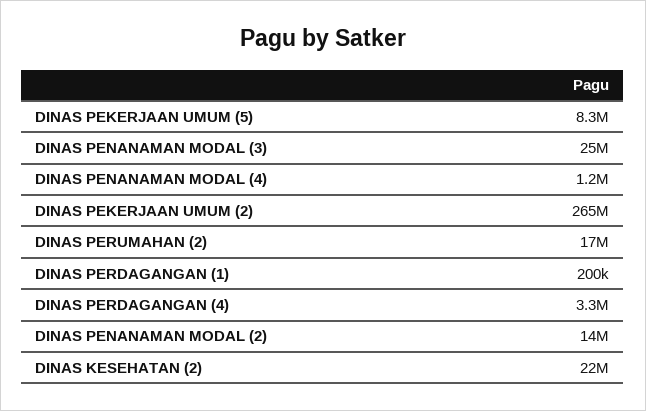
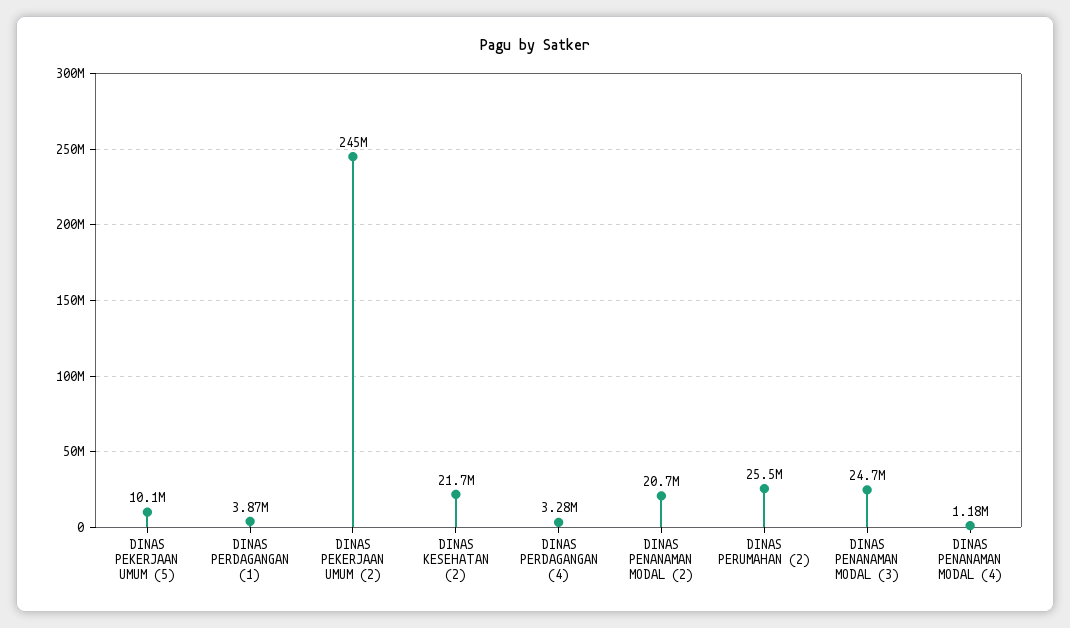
DINAS PEKERJAAN UMUM (5): 8300000 -> 10100000
DINAS PEKERJAAN UMUM (2): 265000000 -> 245000000
DINAS PERUMAHAN (2): 17000000 -> 25500000
DINAS PERDAGANGAN (1): 200000 -> 3870000
DINAS PENANAMAN MODAL (2): 14000000 -> 20700000

